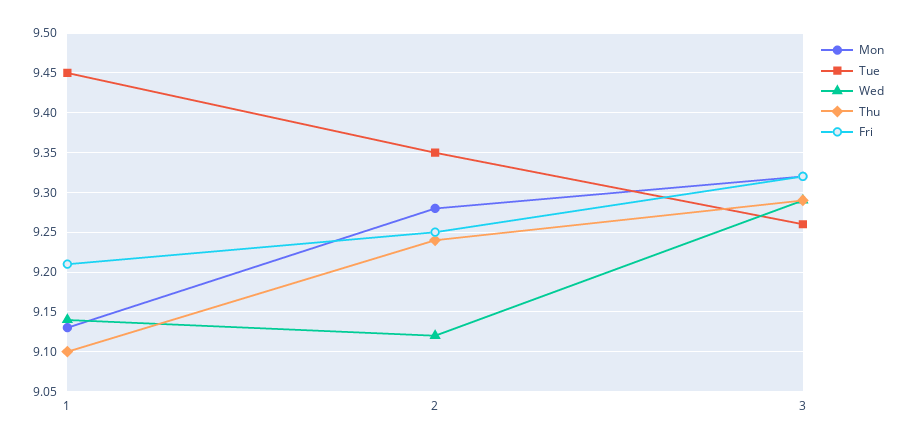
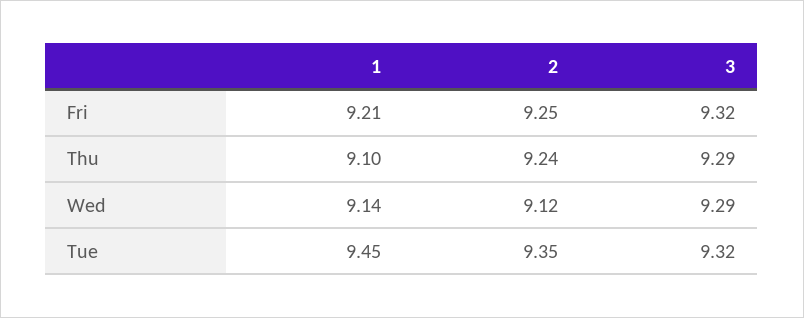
Mon, 1: 9.13 -> none
Mon, 2: 9.28 -> none
Mon, 3: 9.32 -> none
Tue, 3: 9.26 -> 9.32

